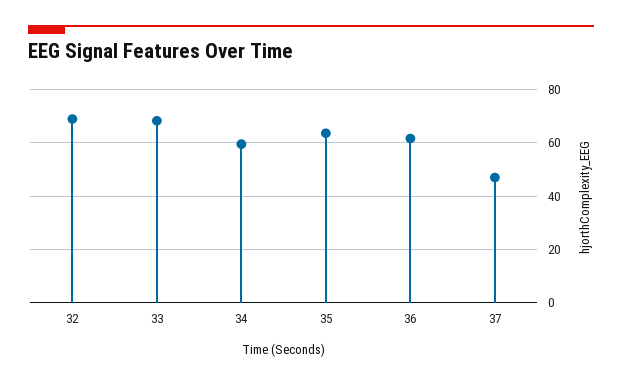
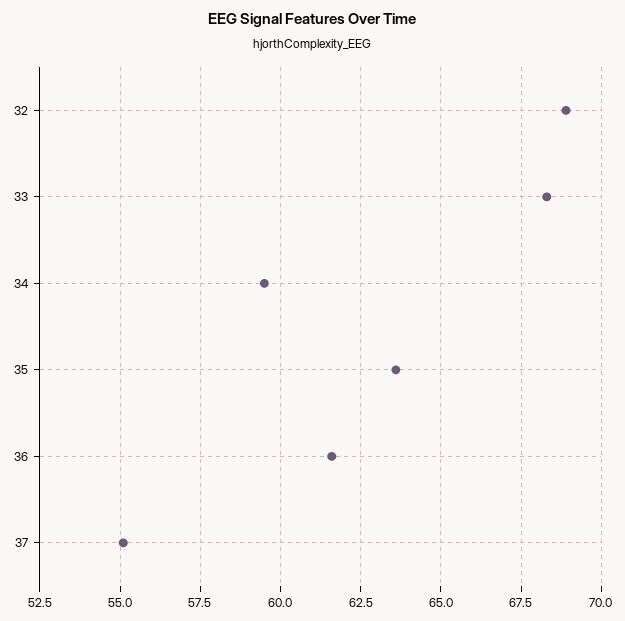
37: 47.5 -> 55

